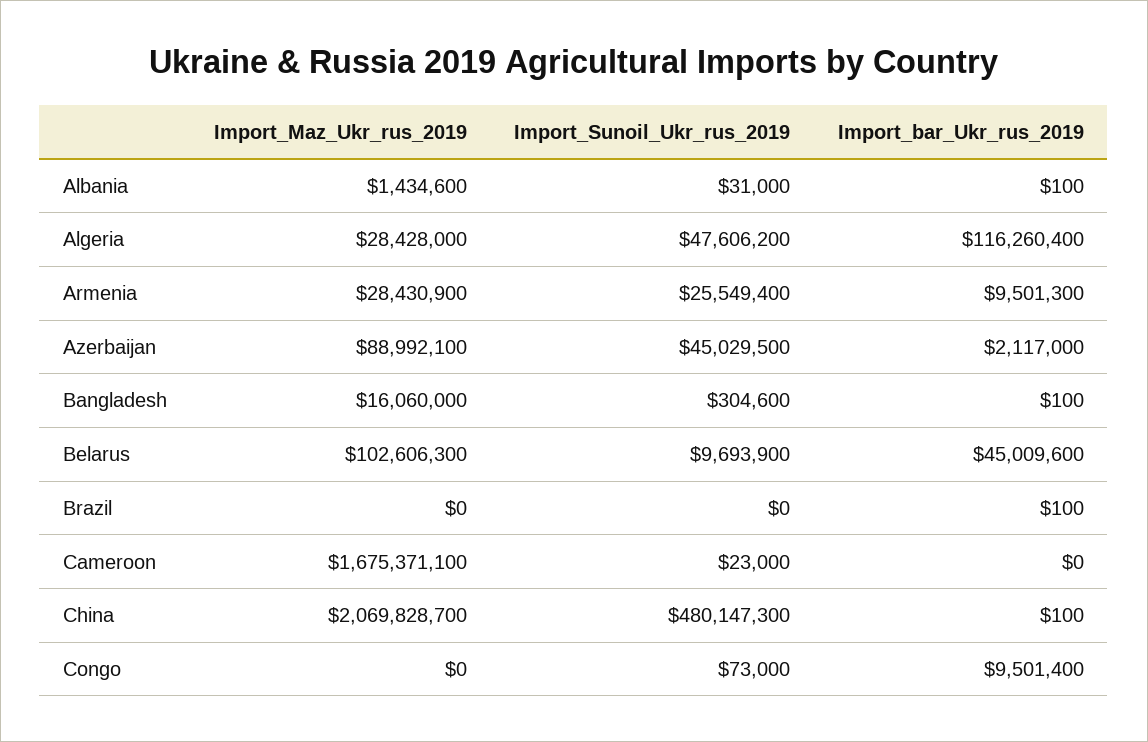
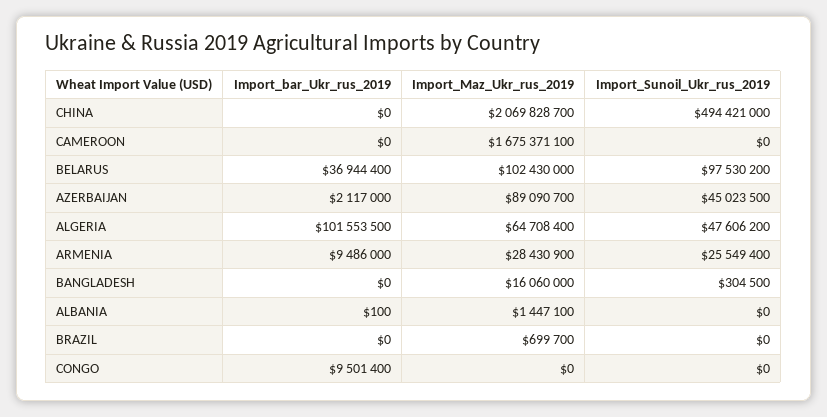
Import_Maz_Ukr_rus_2019, Albania: 1434600 -> 1447100
Import_Sunoil_Ukr_rus_2019, Albania: 31000 -> 0
Import_Maz_Ukr_rus_2019, Algeria: 28428000 -> 64708400
Import_bar_Ukr_rus_2019, Algeria: 116260400 -> 101553500
Import_bar_Ukr_rus_2019, Armenia: 9501300 -> 9486000
Import_Maz_Ukr_rus_2019, Azerbaijan: 88992100 -> 89090700
Import_Sunoil_Ukr_rus_2019, Azerbaijan: 45029500 -> 45023500
Import_Sunoil_Ukr_rus_2019, Bangladesh: 304600 -> 304500
Import_bar_Ukr_rus_2019, Bangladesh: 100 -> 0
Import_Maz_Ukr_rus_2019, Belarus: 102606300 -> 102430000
Import_Sunoil_Ukr_rus_2019, Belarus: 9693900 -> 97530200
Import_bar_Ukr_rus_2019, Belarus: 45009600 -> 36944400
Import_Maz_Ukr_rus_2019, Brazil: 0 -> 699700
Import_bar_Ukr_rus_2019, Brazil: 100 -> 0
Import_Sunoil_Ukr_rus_2019, Cameroon: 23000 -> 0
Import_Sunoil_Ukr_rus_2019, China: 480147300 -> 494421000
Import_bar_Ukr_rus_2019, China: 100 -> 0
Import_Sunoil_Ukr_rus_2019, Congo: 73000 -> 0

